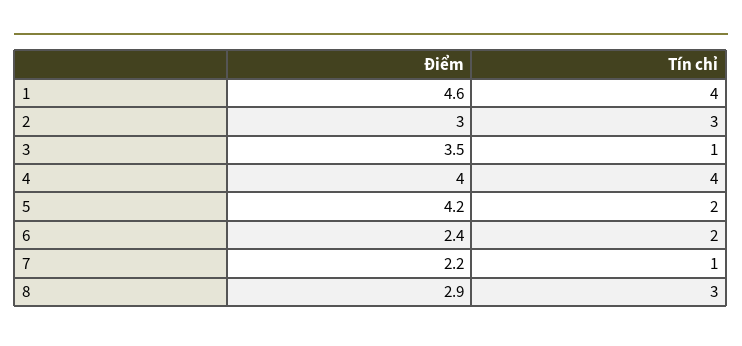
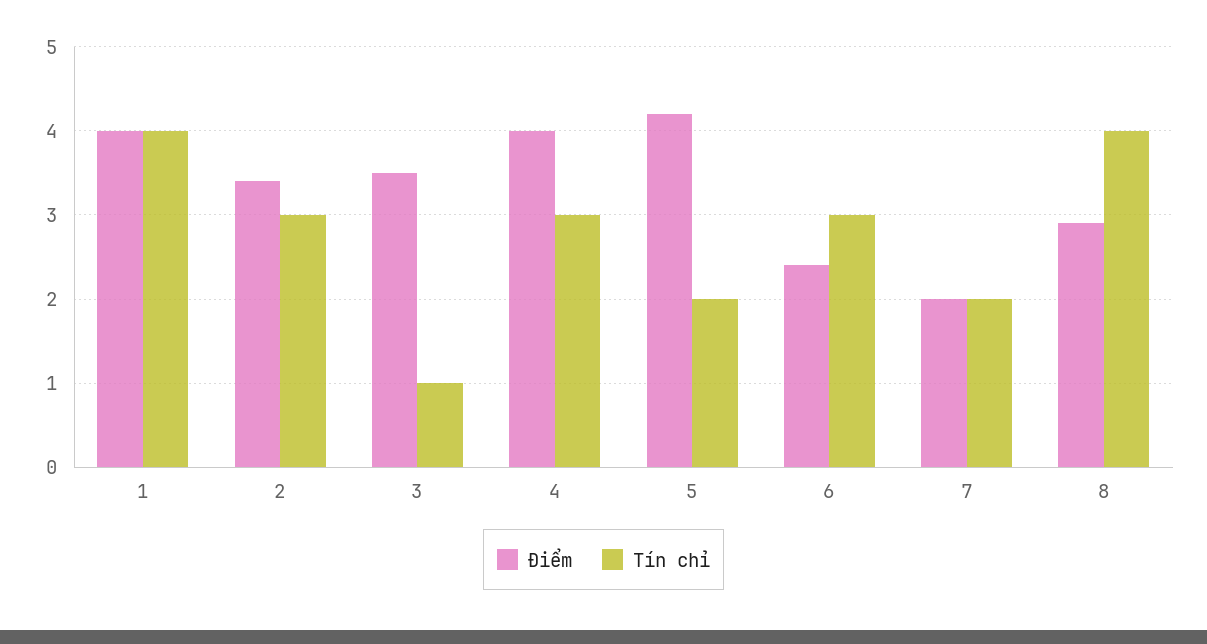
Điểm, 1: 4.6 -> 4
Điểm, 2: 3 -> 3.4
Tín chỉ, 4: 4 -> 3
Tín chỉ, 6: 2 -> 3
Điểm, 7: 2.2 -> 2
Tín chỉ, 7: 1 -> 2
Tín chỉ, 8: 3 -> 4

